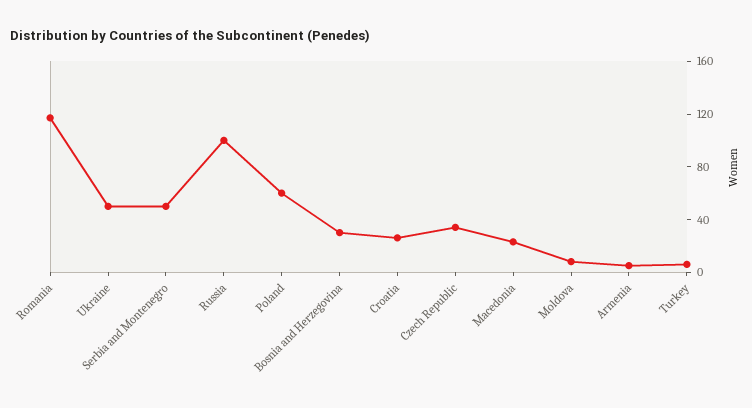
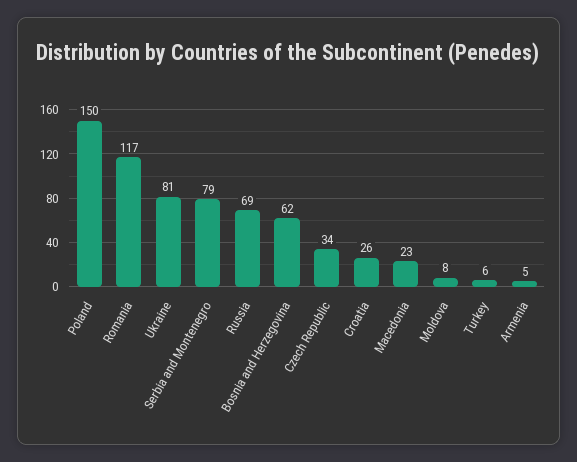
Ukraine: 50 -> 81
Serbia and Montenegro: 50 -> 79
Russia: 100 -> 69
Poland: 60 -> 150
Bosnia and Herzegovina: 30 -> 62

